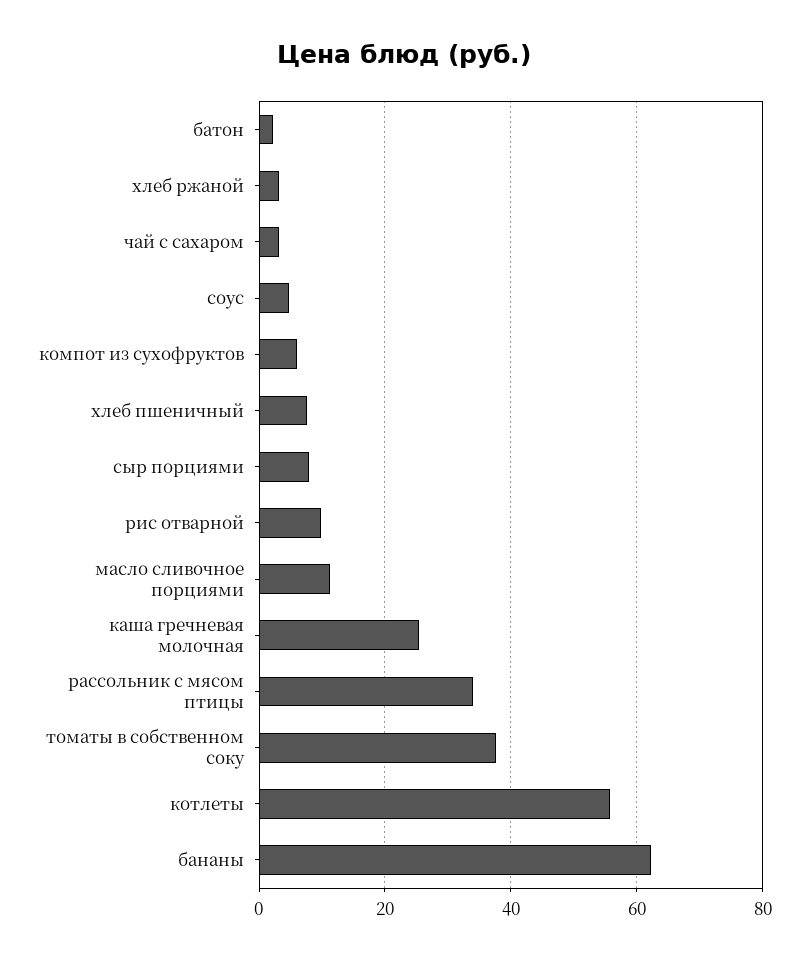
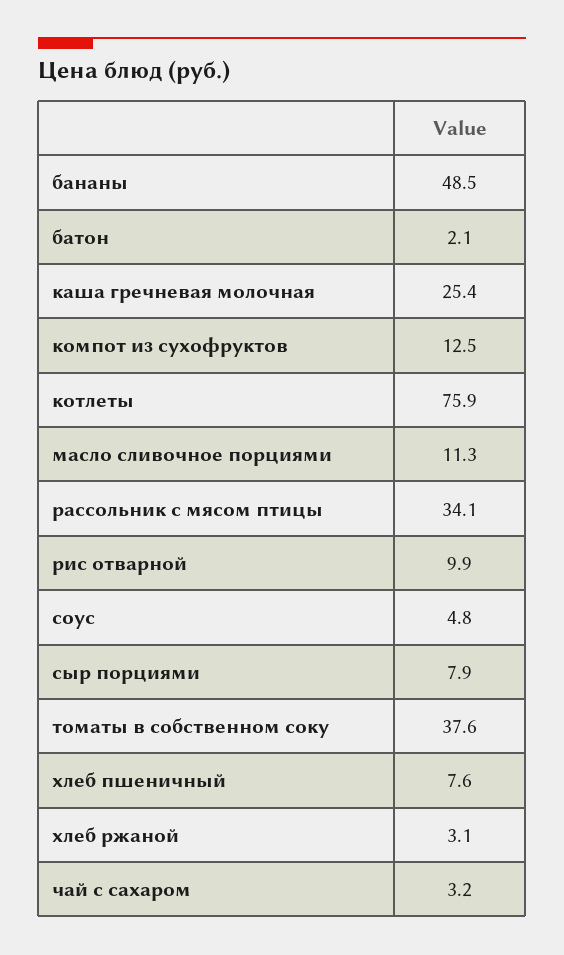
компот из сухофруктов: 6 -> 12.5
котлеты: 56 -> 75.9
бананы: 62 -> 48.5

